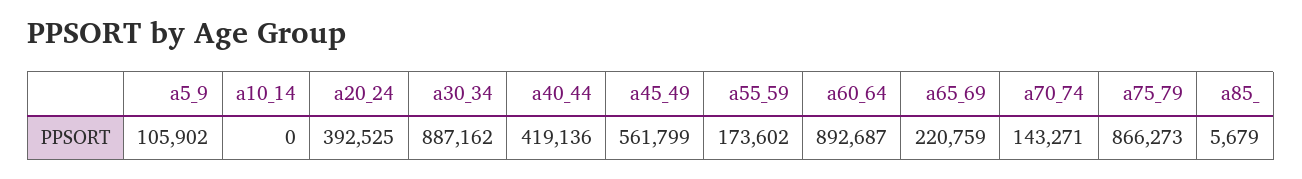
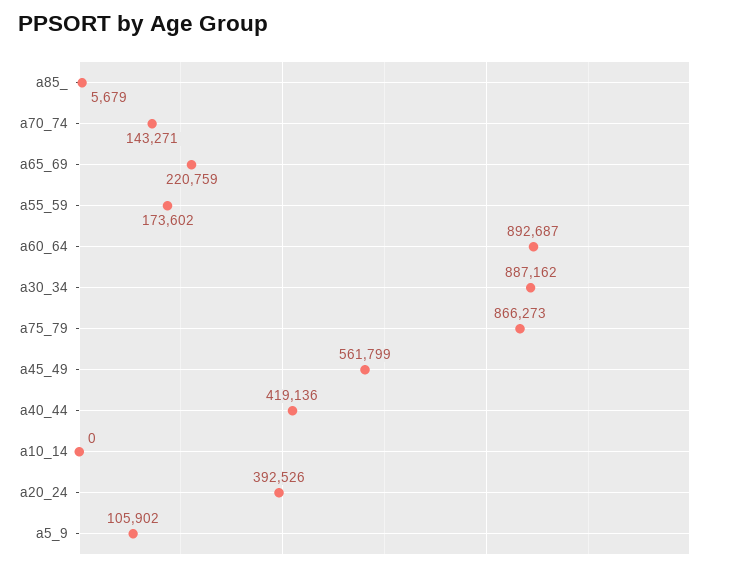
a20_24: 392525 -> 392526

